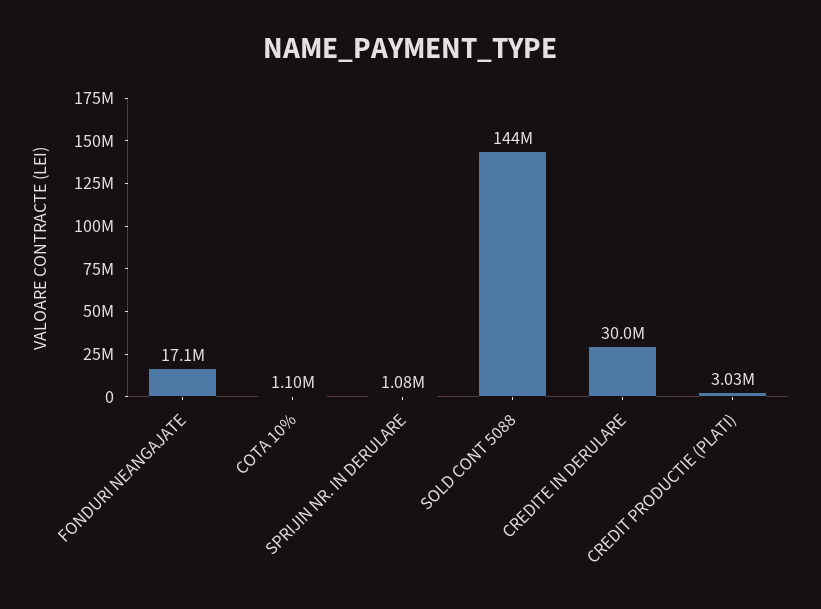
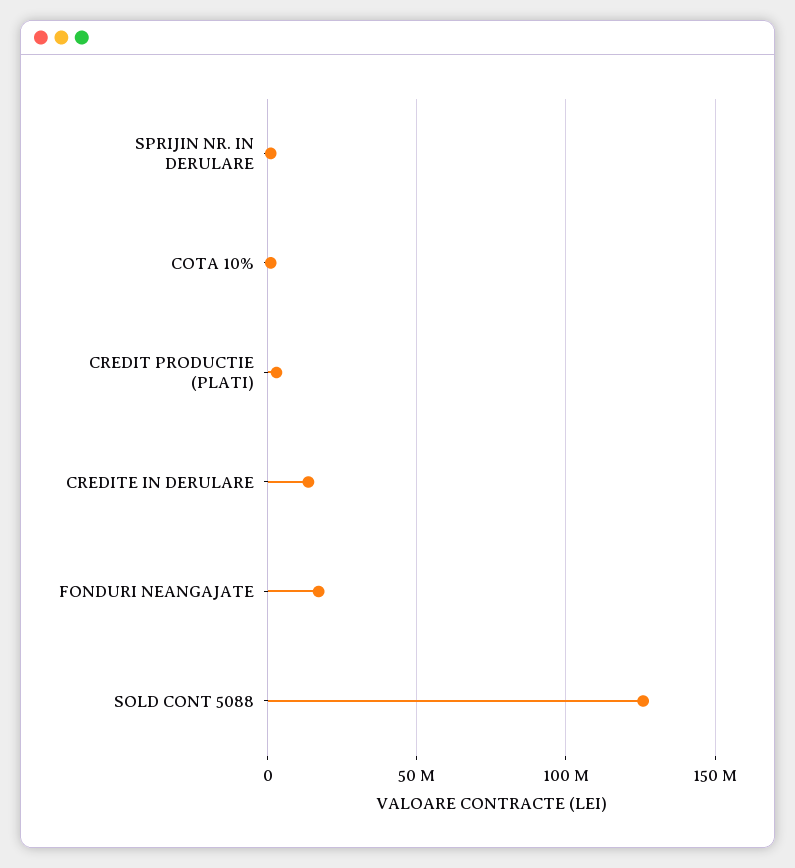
SOLD CONT 5088: 144000000 -> 125000000
CREDITE IN DERULARE: 30000000 -> 15000000

